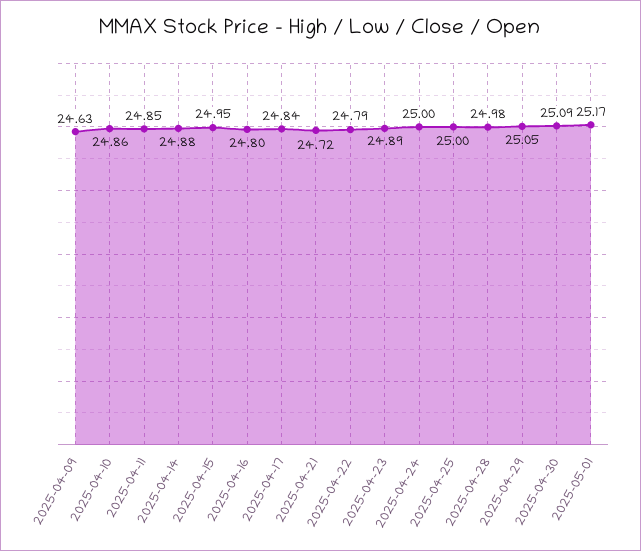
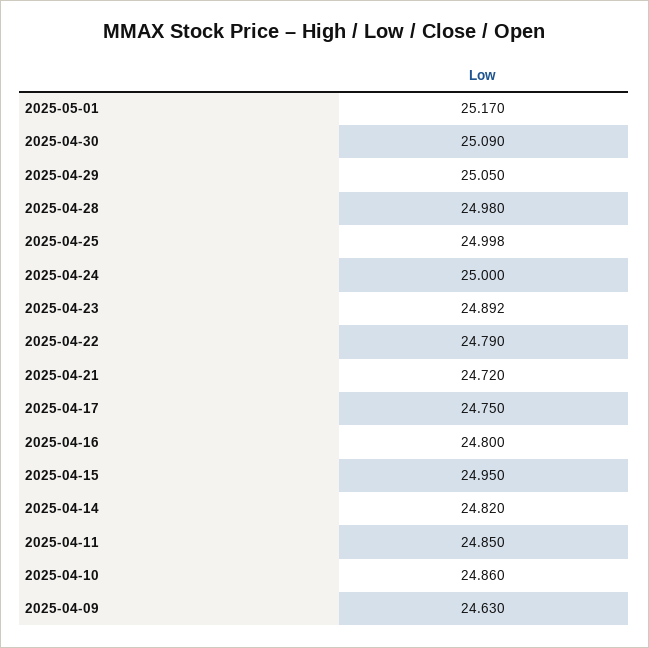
2025-04-14: 24.88 -> 24.82
2025-04-17: 24.84 -> 24.75

